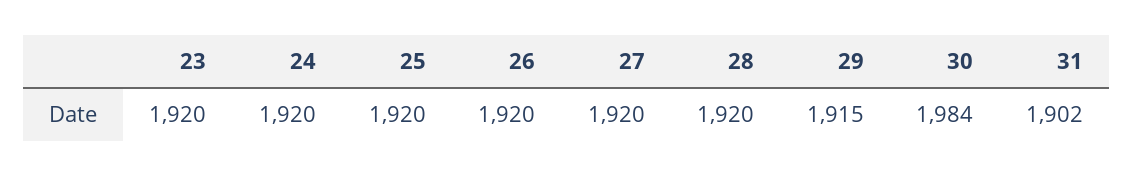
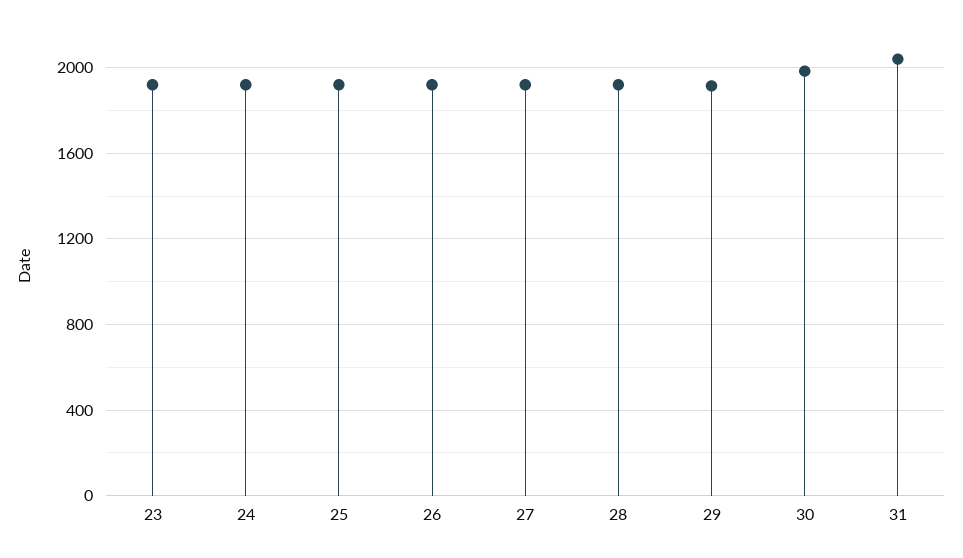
31: 1902 -> 2050

